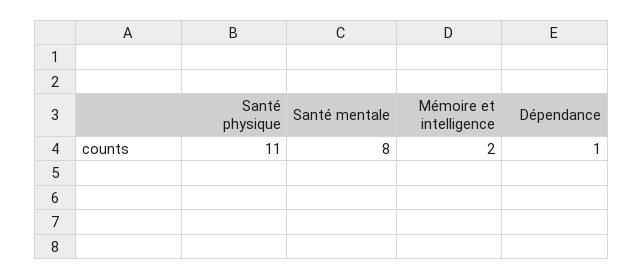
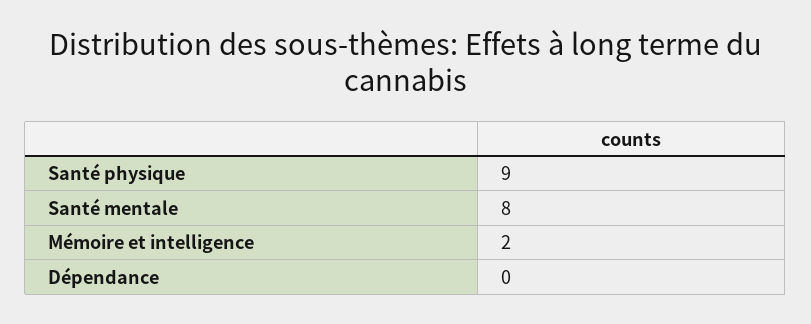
Santé physique: 11 -> 9
Dépendance: 1 -> 0

